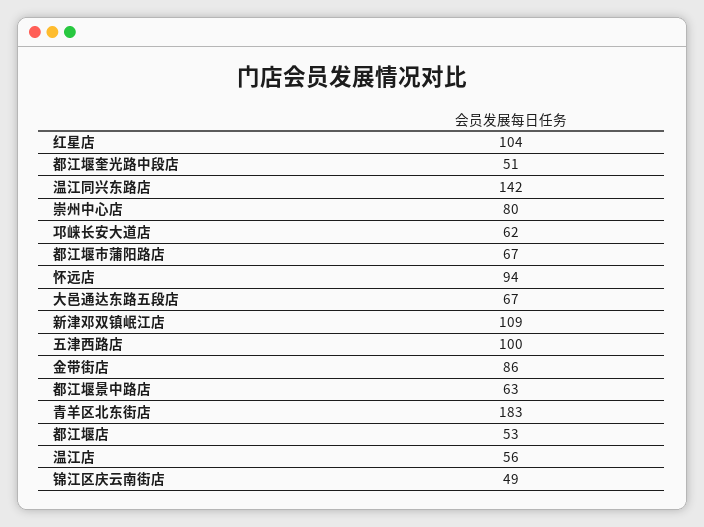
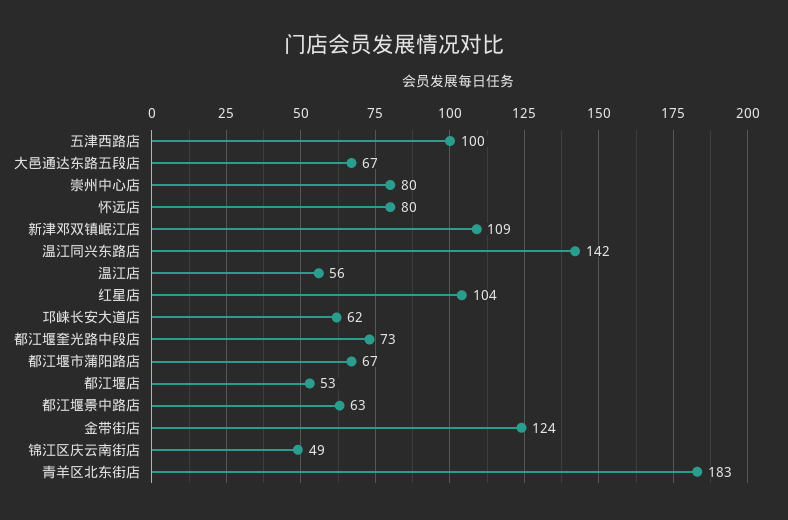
都江堰奎光路中段店: 51 -> 73
怀远店: 94 -> 80
金带街店: 86 -> 124

